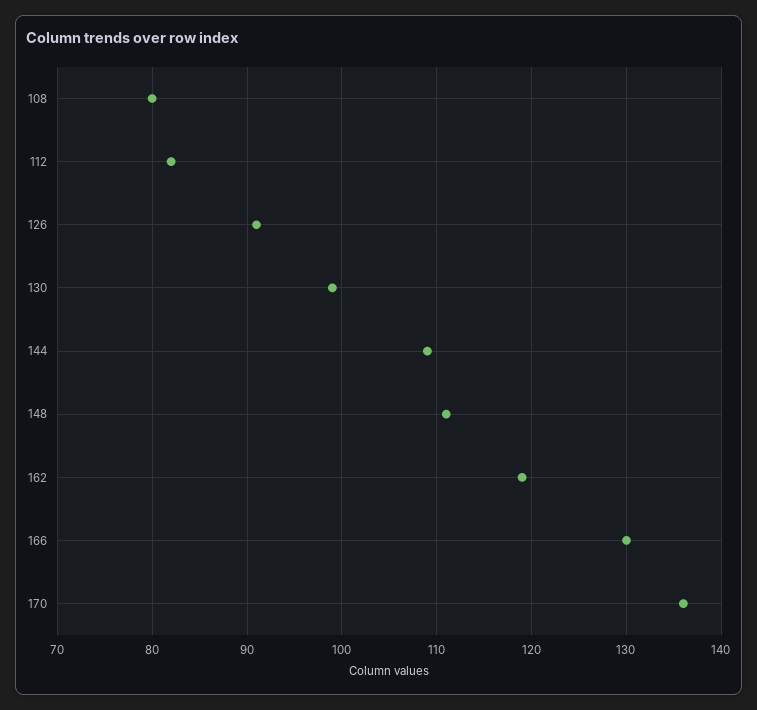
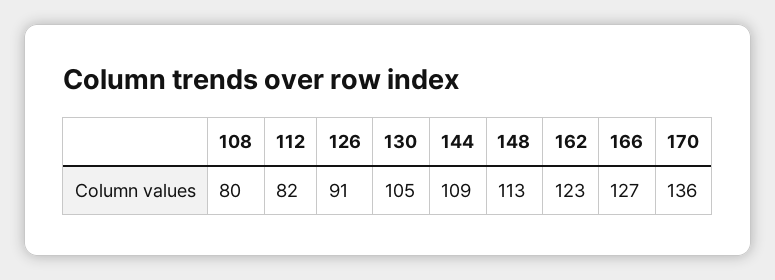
130: 99 -> 105
148: 111 -> 113
162: 119 -> 123
166: 130 -> 127

